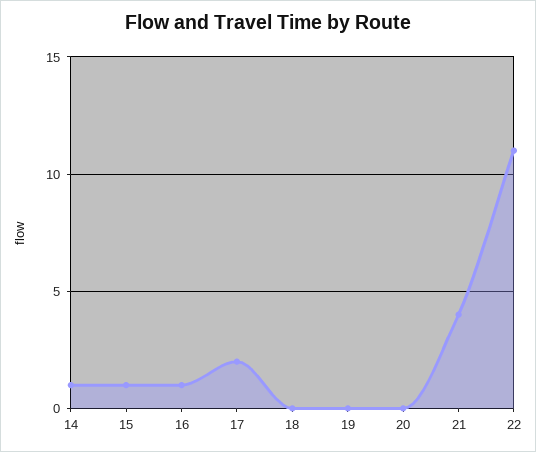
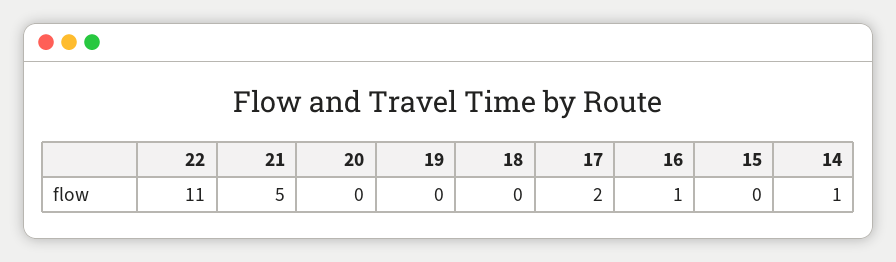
15: 1 -> 0
21: 4 -> 5

